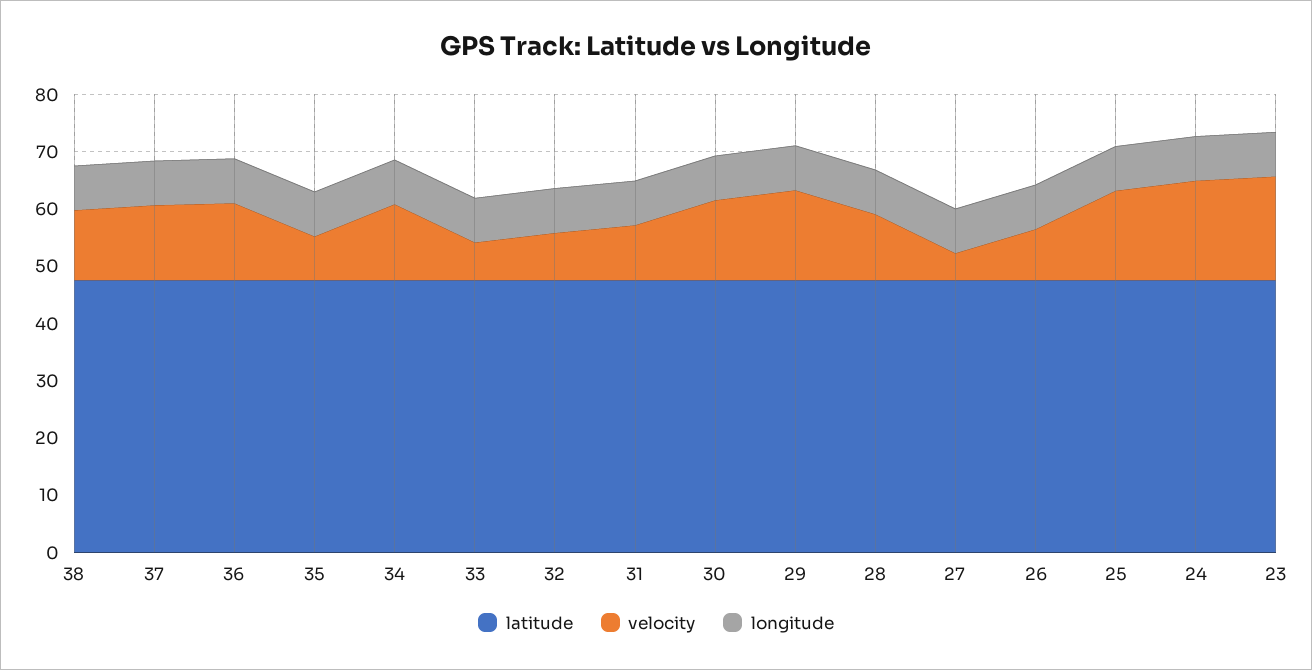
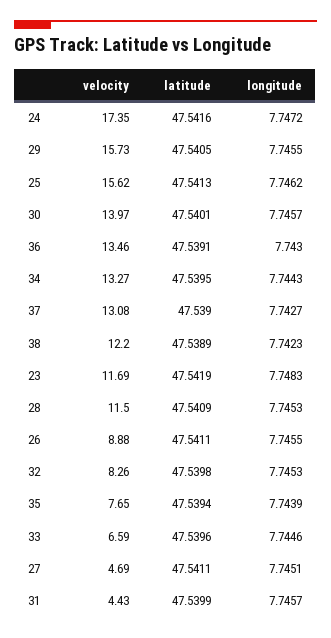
velocity, 31: 10 -> 4.43
velocity, 23: 18 -> 11.69

